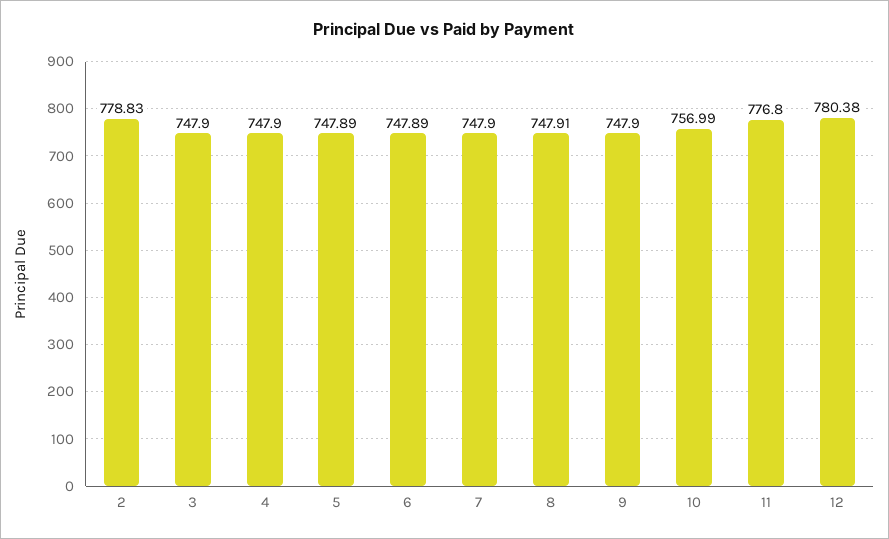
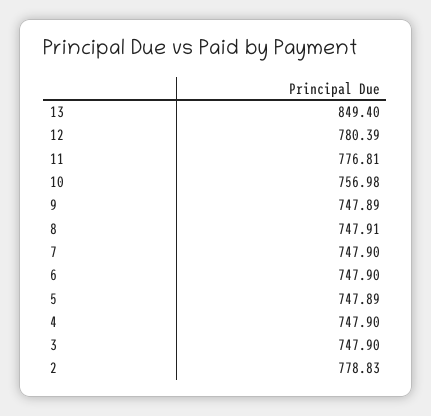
6: 747.89 -> 747.9
9: 747.9 -> 747.89
10: 756.99 -> 756.98
11: 776.8 -> 776.81
12: 780.38 -> 780.39
13: none -> 849.4

